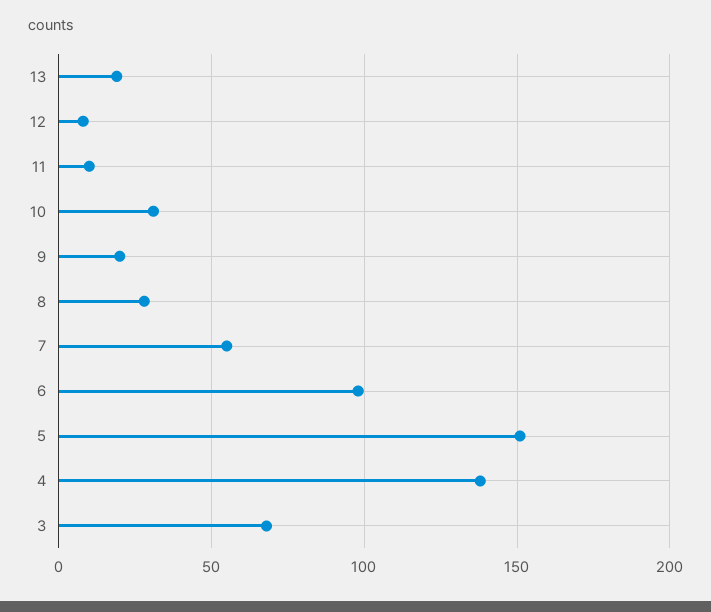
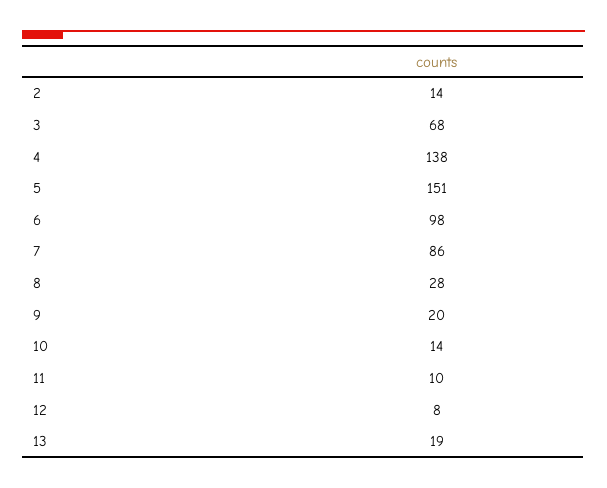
10: 30 -> 14
7: 55 -> 86
2: none -> 14

